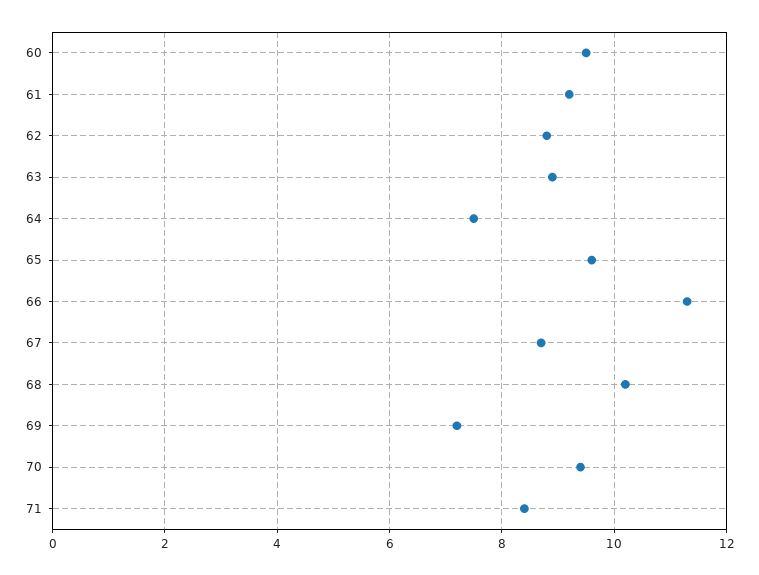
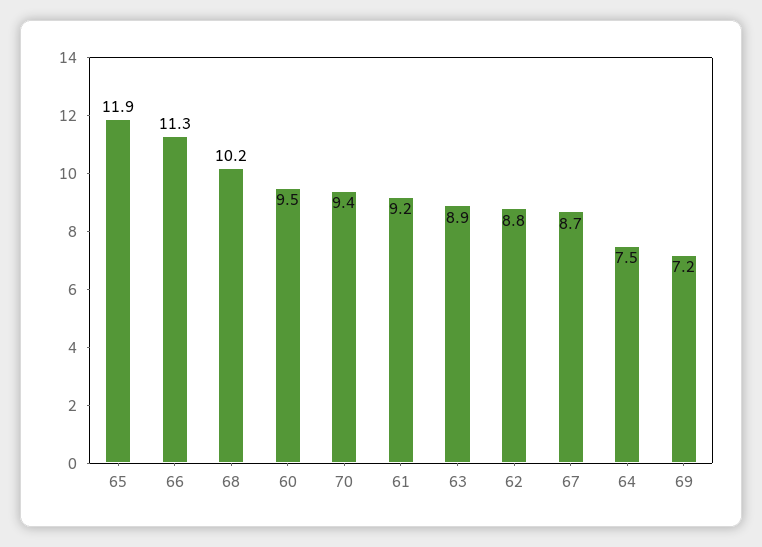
65: 9.5 -> 11.9
71: 8.5 -> none

